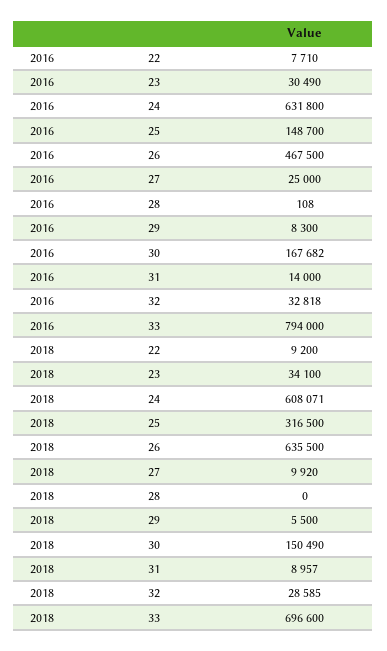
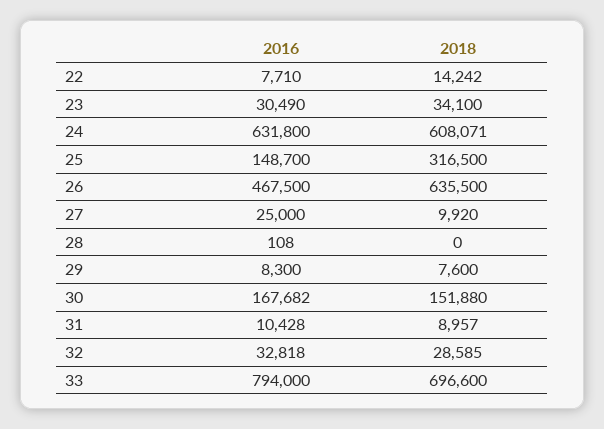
2016, 31: 14000 -> 10428
2018, 22: 9200 -> 14242
2018, 29: 5500 -> 7600
2018, 30: 150490 -> 151880

